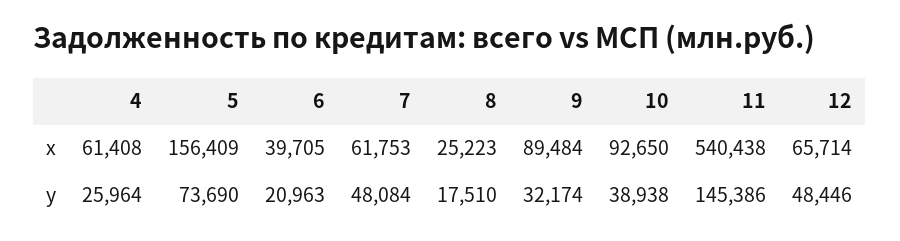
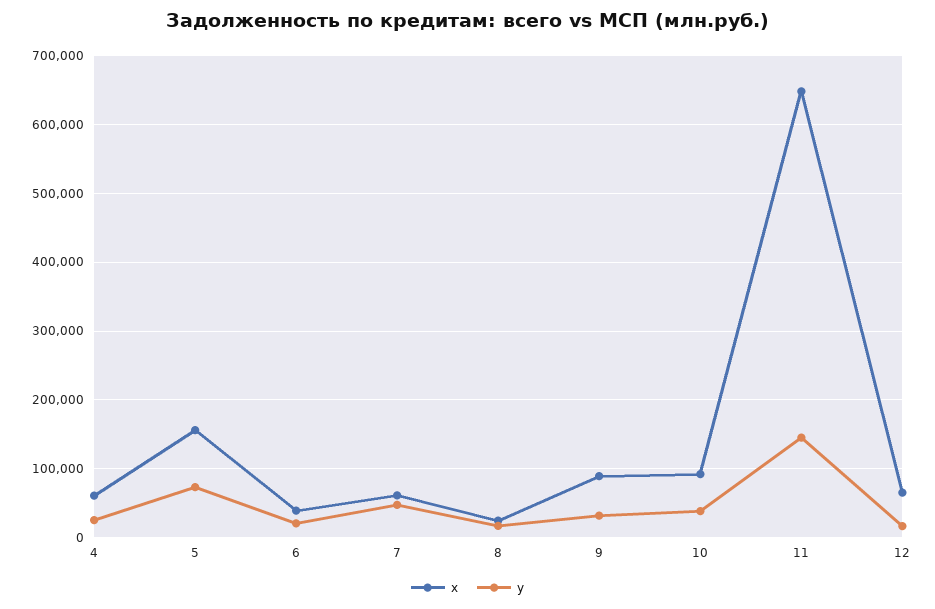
x, 11: 540438 -> 650000
y, 12: 48446 -> 20000

